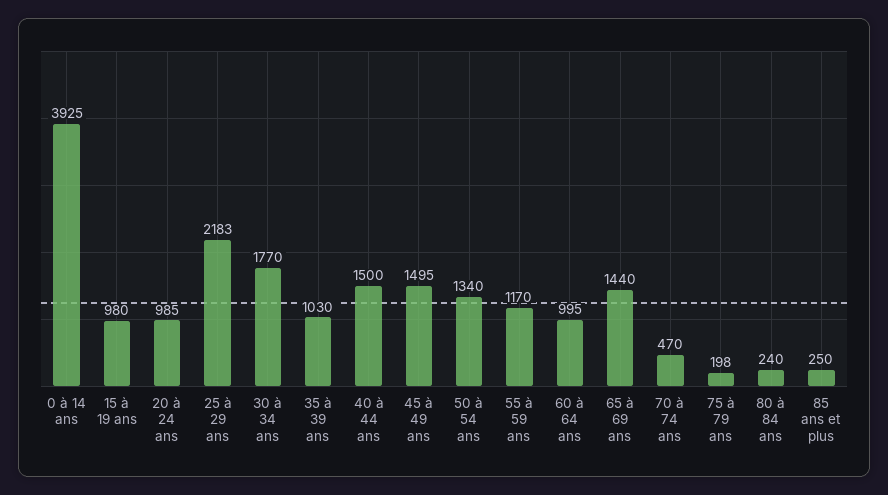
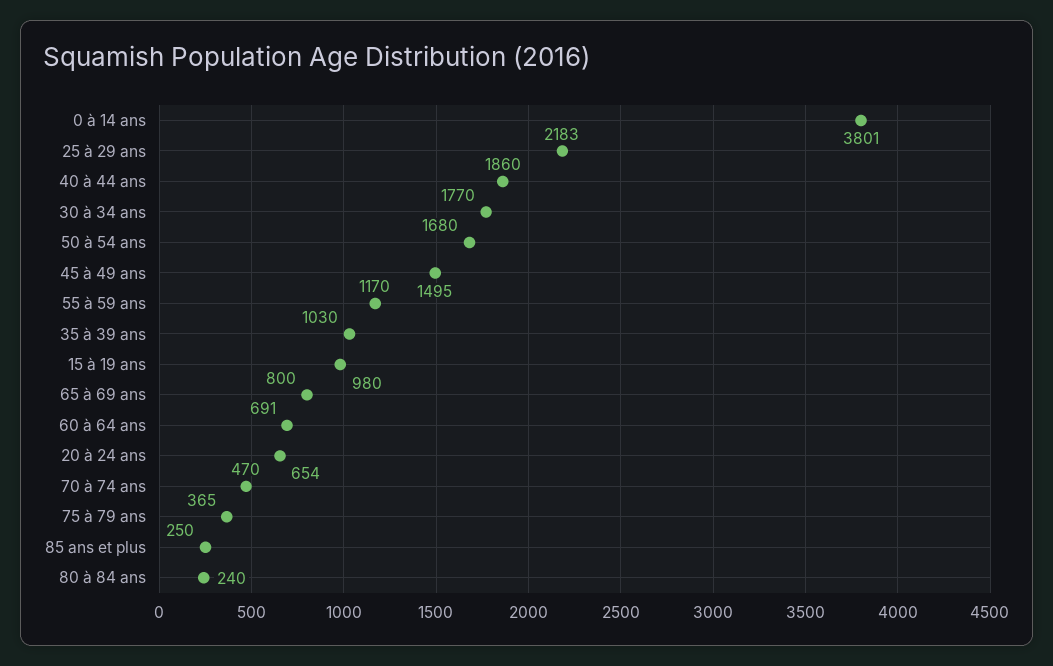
0 à 14 ans: 3925 -> 3801
20 à 24 ans: 985 -> 654
40 à 44 ans: 1500 -> 1860
50 à 54 ans: 1340 -> 1680
60 à 64 ans: 995 -> 691
65 à 69 ans: 1440 -> 800
75 à 79 ans: 198 -> 365

